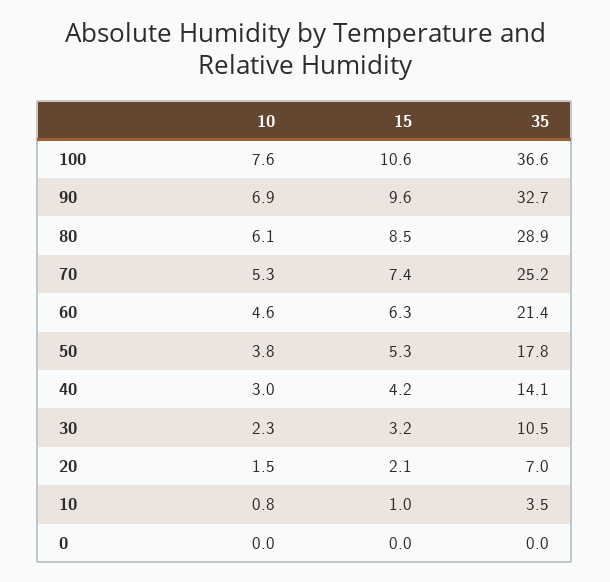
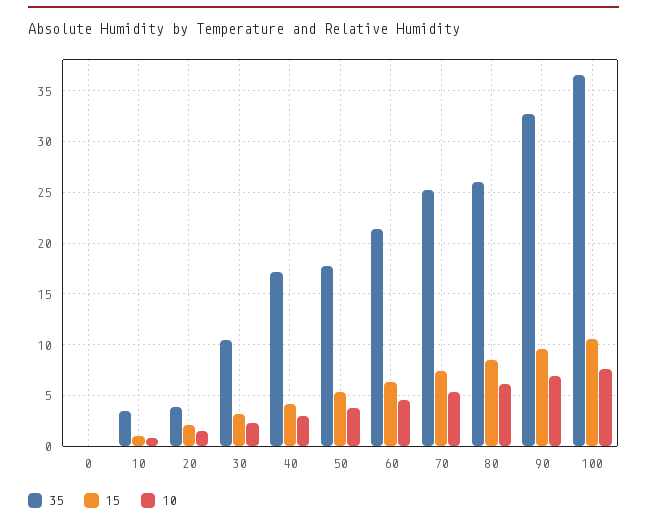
35, 80: 28.9 -> 26
35, 40: 14.1 -> 17
35, 20: 7 -> 4

